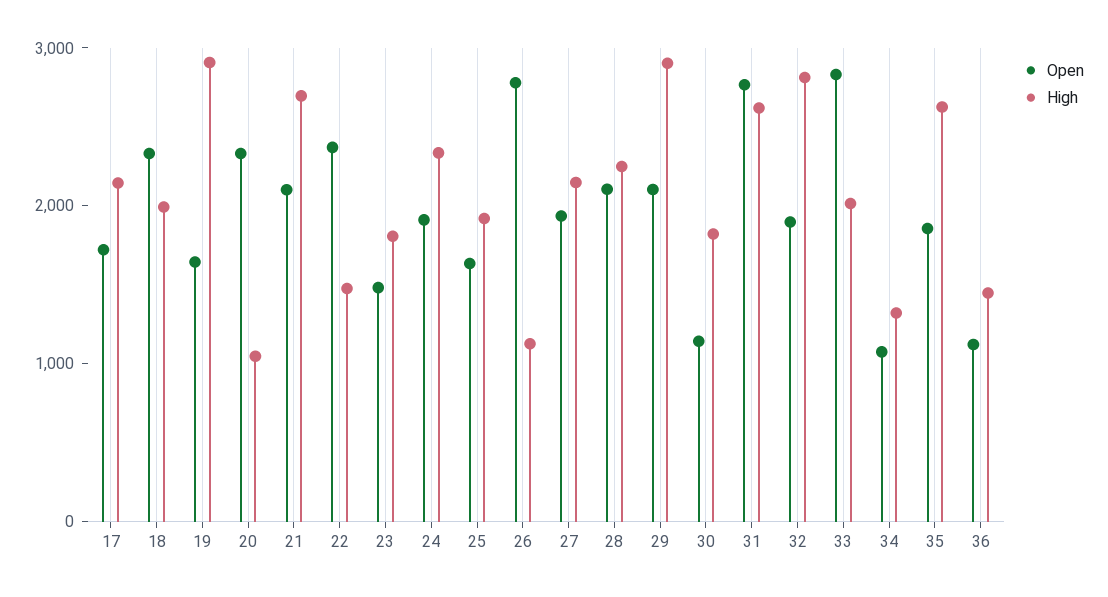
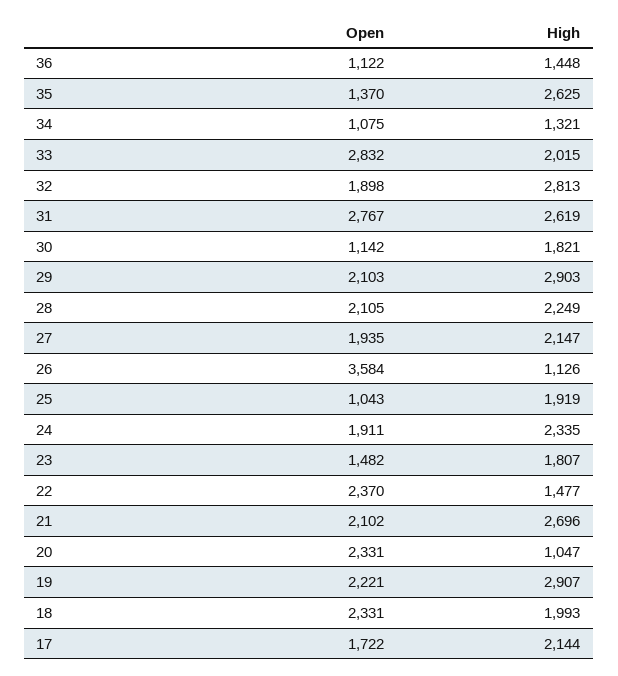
Open, 19: 1600 -> 2221
Open, 25: 1600 -> 1043
Open, 26: 2800 -> 3584
Open, 35: 1800 -> 1370

